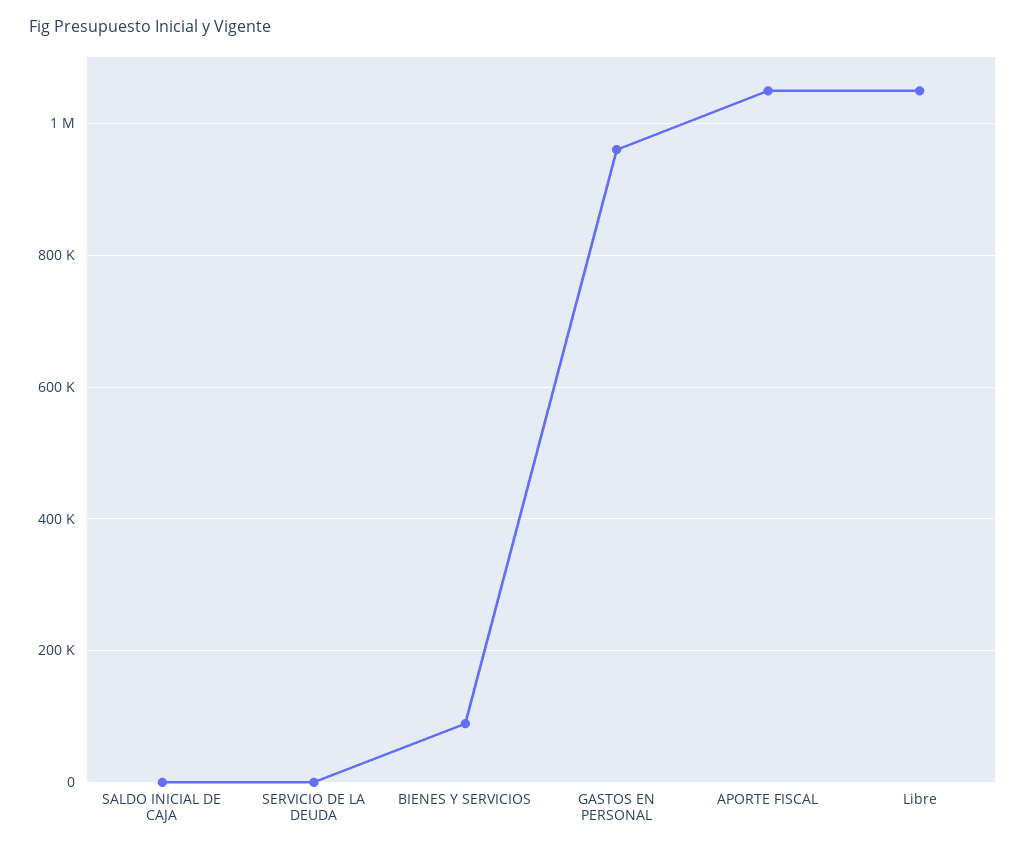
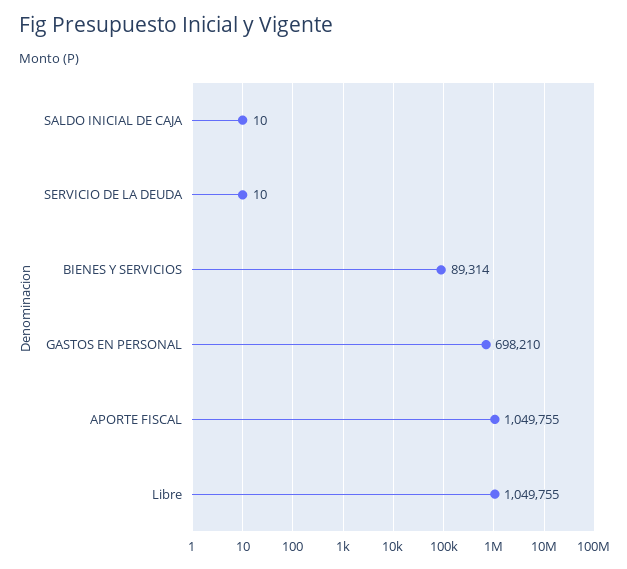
GASTOS EN PERSONAL: 960000 -> 698210

